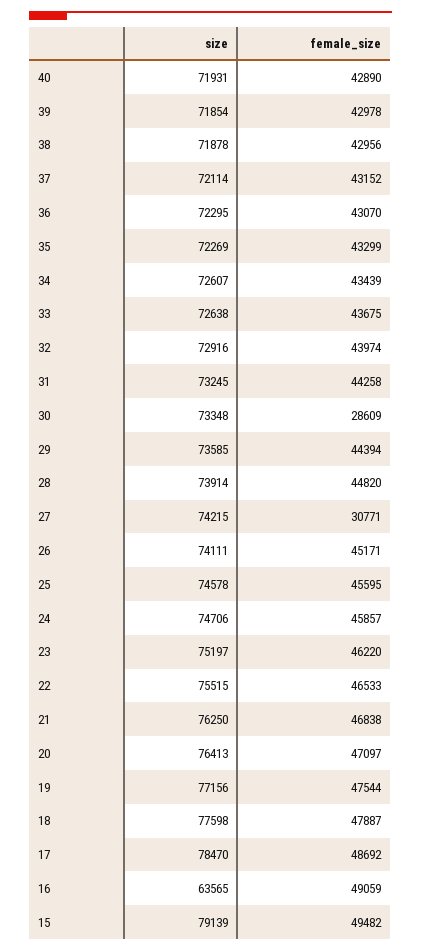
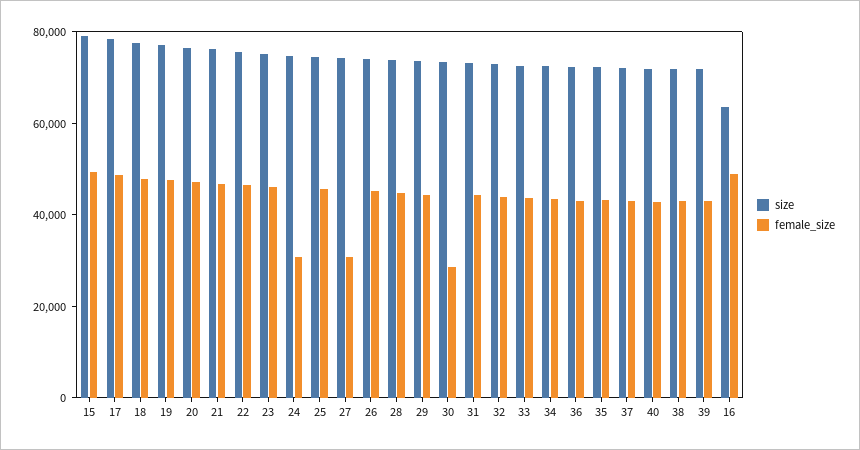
female_size, 24: 45857 -> 30000

